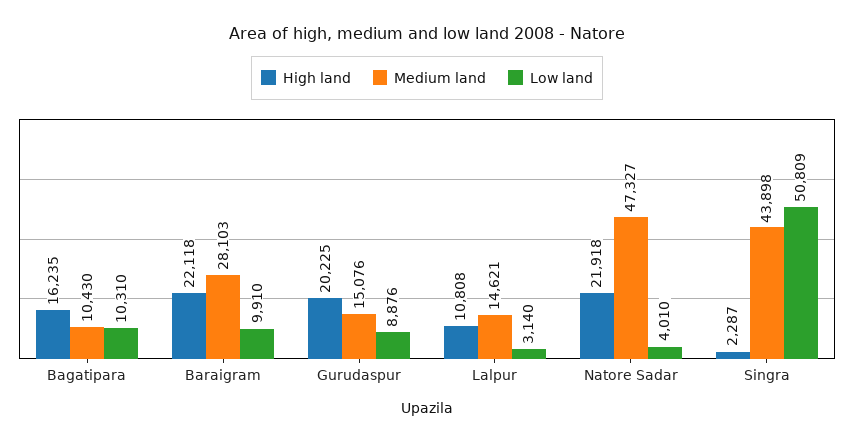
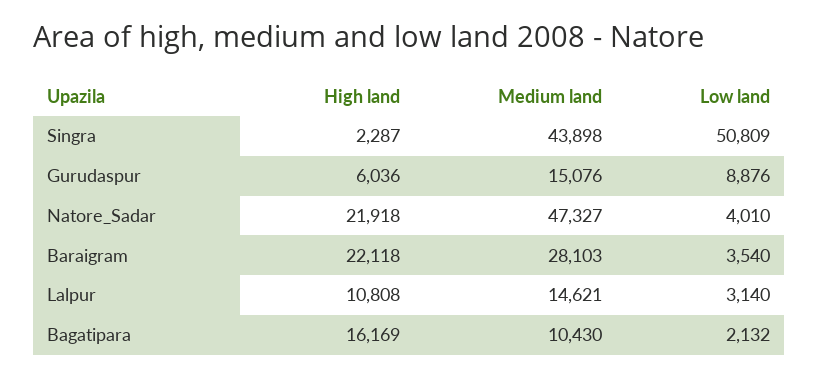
High land, Bagatipara: 16235 -> 16169
Low land, Bagatipara: 10310 -> 2132
Low land, Baraigram: 9910 -> 3540
High land, Gurudaspur: 20225 -> 6036

